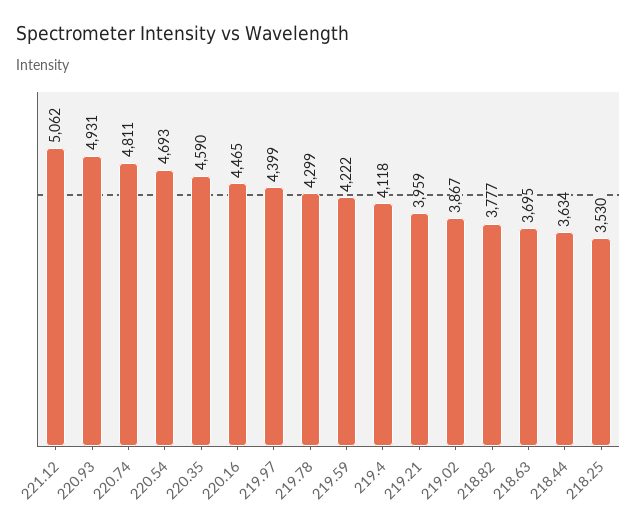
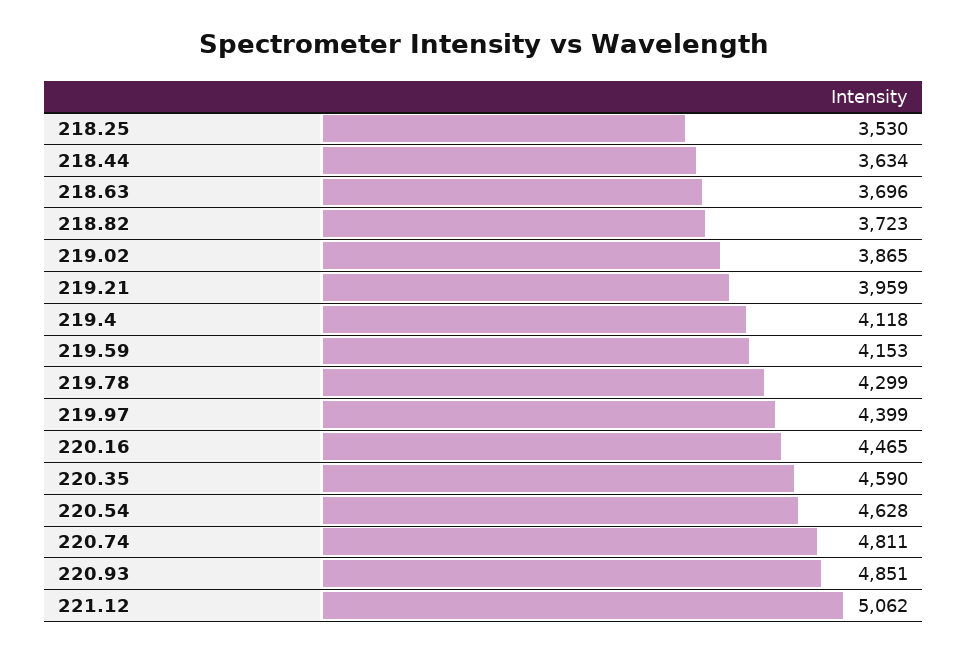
220.93: 4931 -> 4851
220.54: 4693 -> 4628
219.59: 4222 -> 4153
219.02: 3867 -> 3865
218.82: 3777 -> 3723
218.63: 3695 -> 3696

